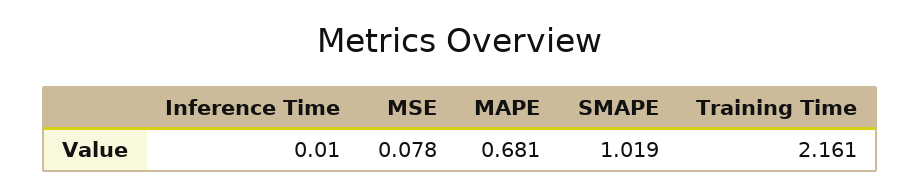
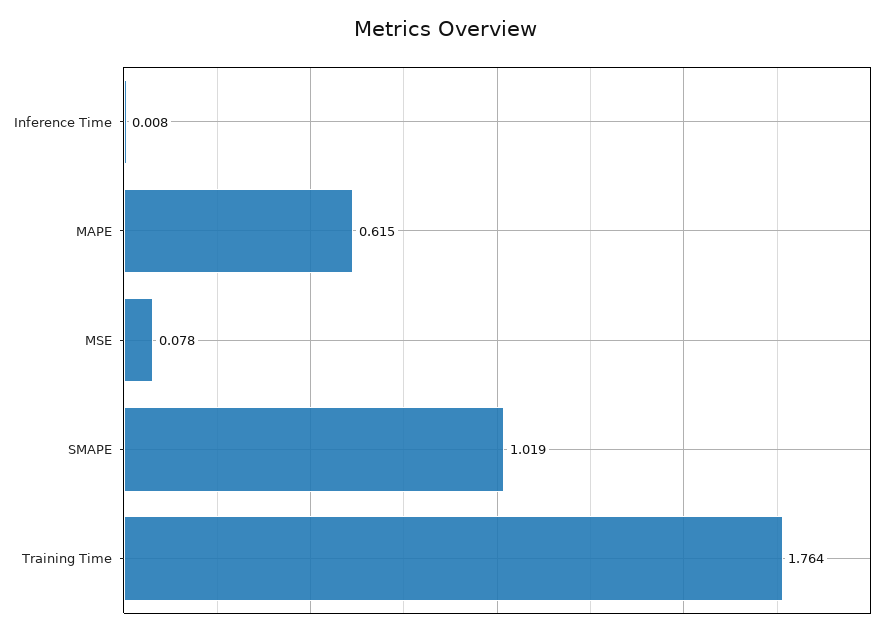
Inference Time: 0.01 -> 0.008
MAPE: 0.681 -> 0.615
Training Time: 2.161 -> 1.764

